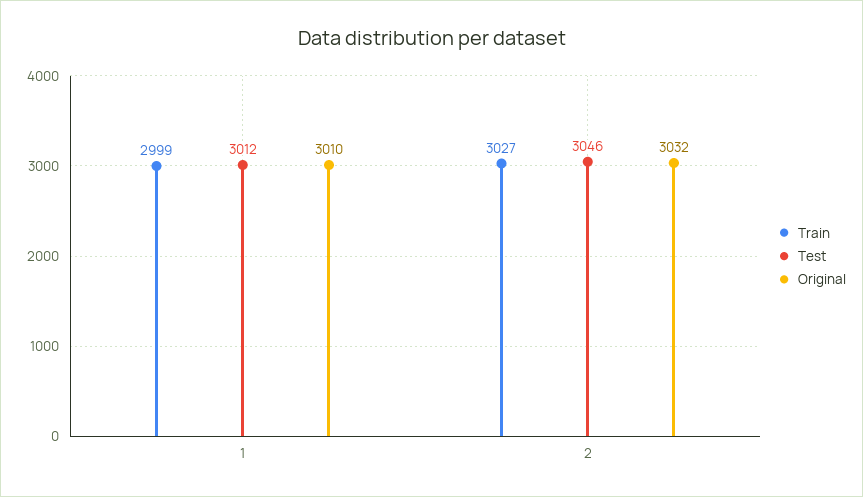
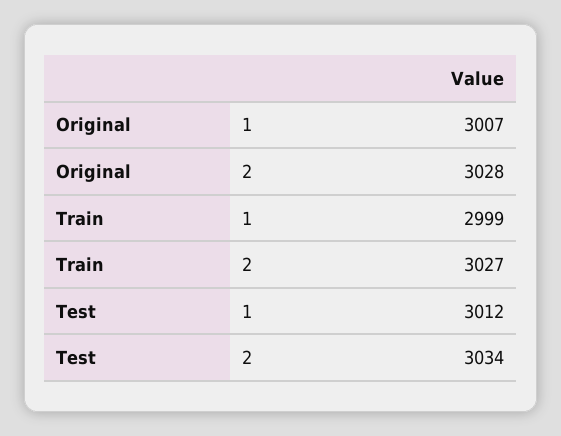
Original, 1: 3010 -> 3007
Test, 2: 3046 -> 3034
Original, 2: 3032 -> 3028

